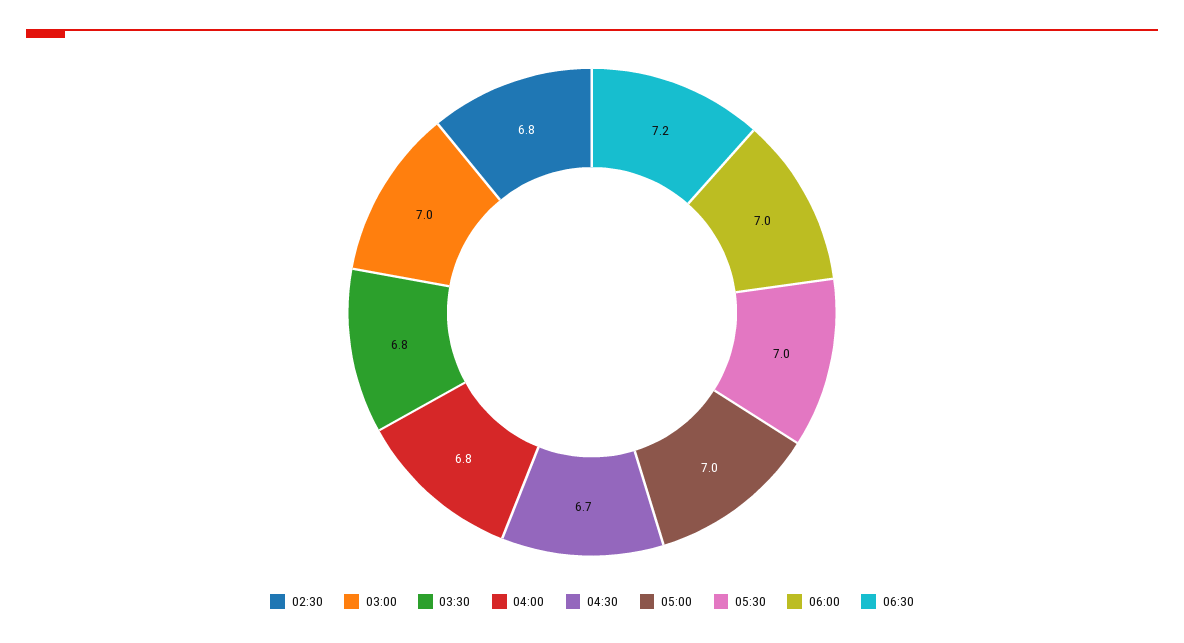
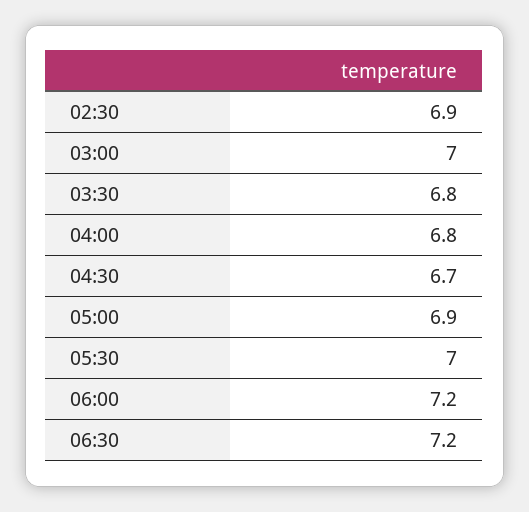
02:30: 6.8 -> 6.9
05:00: 7 -> 6.9
06:00: 7 -> 7.2

